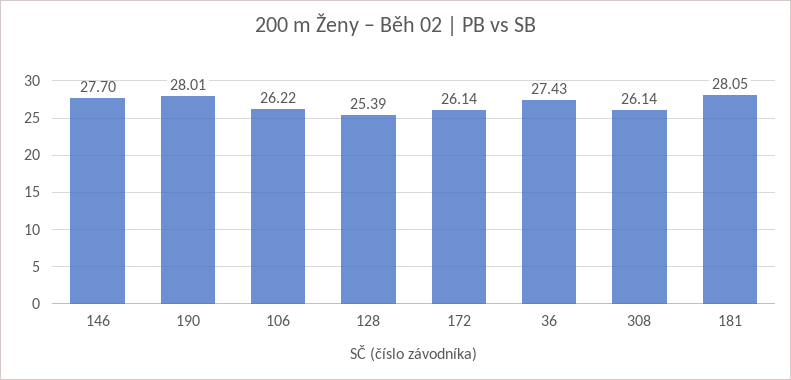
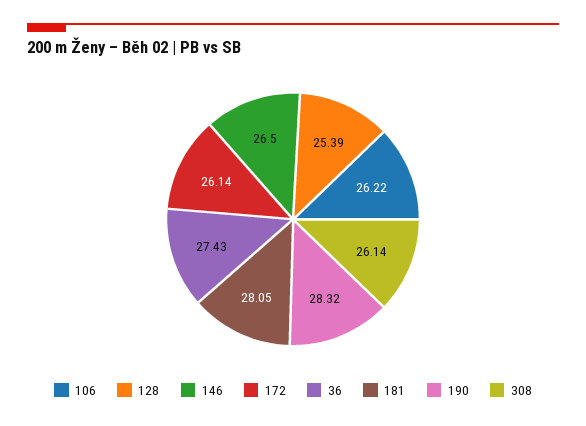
146: 27.7 -> 26.5
190: 28.01 -> 28.32

